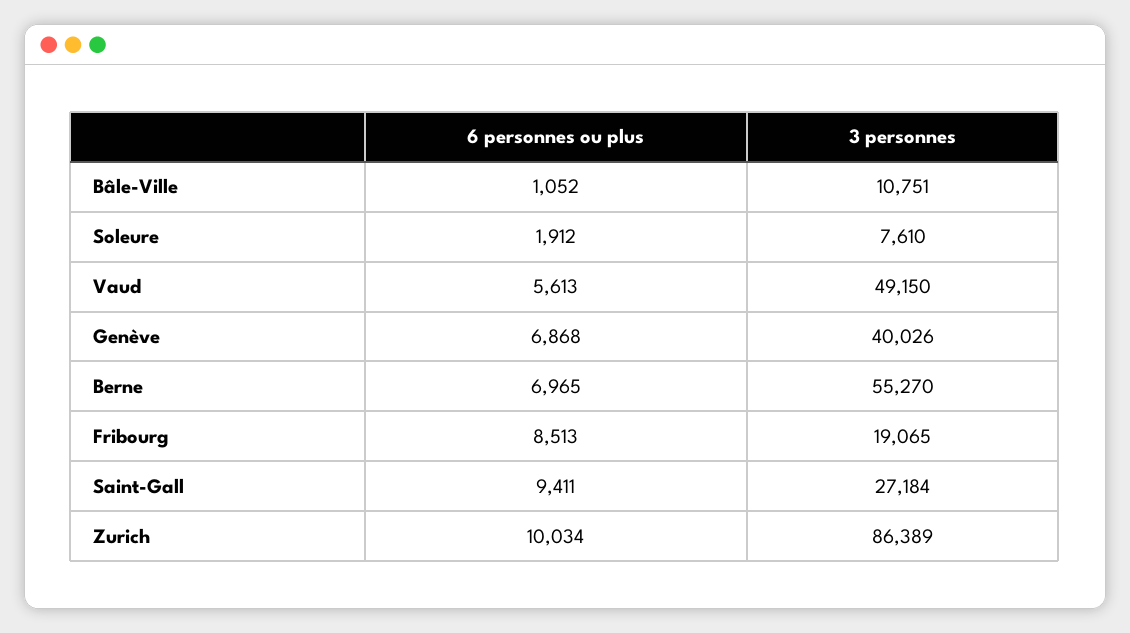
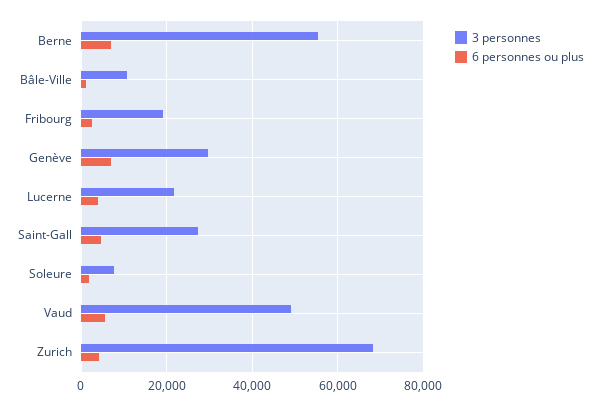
3 personnes, Genève: 40026 -> 30000
6 personnes ou plus, Fribourg: 8513 -> 2000
6 personnes ou plus, Saint-Gall: 9411 -> 4000
6 personnes ou plus, Zurich: 10034 -> 4000
3 personnes, Zurich: 86389 -> 68000
3 personnes, Lucerne: none -> 22000
6 personnes ou plus, Lucerne: none -> 4000

